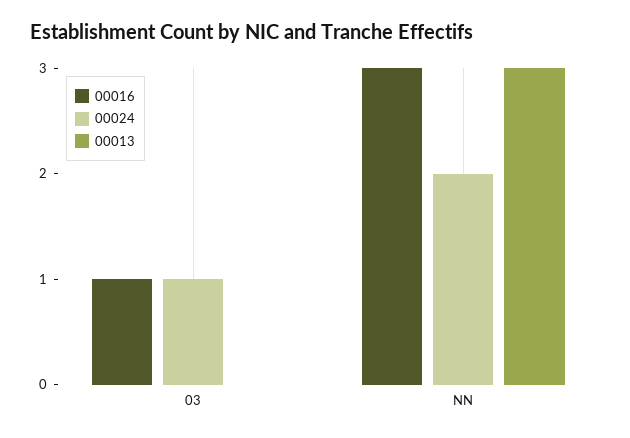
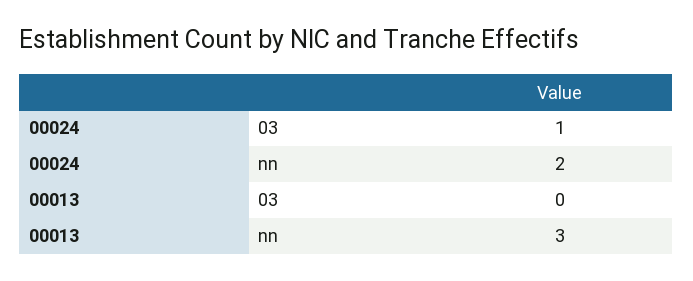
00016, 03: 1 -> none
00016, NN: 3 -> none

